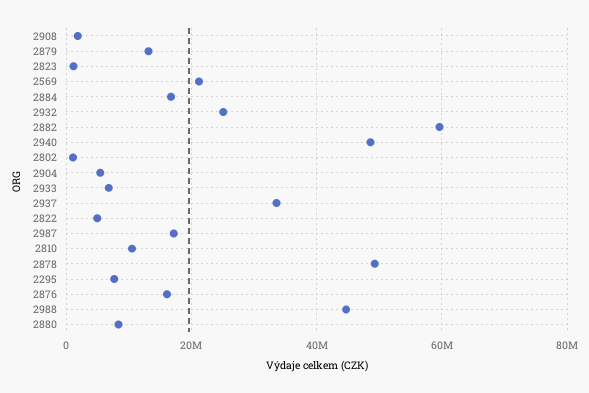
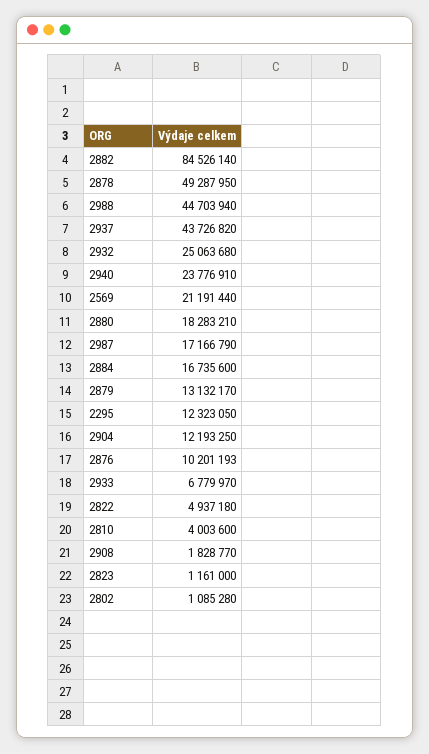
2882: 60000000 -> 84526140
2940: 48000000 -> 23776910
2904: 6000000 -> 12193250
2937: 34000000 -> 43726820
2810: 10000000 -> 4003600
2295: 8000000 -> 12323050
2876: 16000000 -> 10201193
2880: 8000000 -> 18283210

